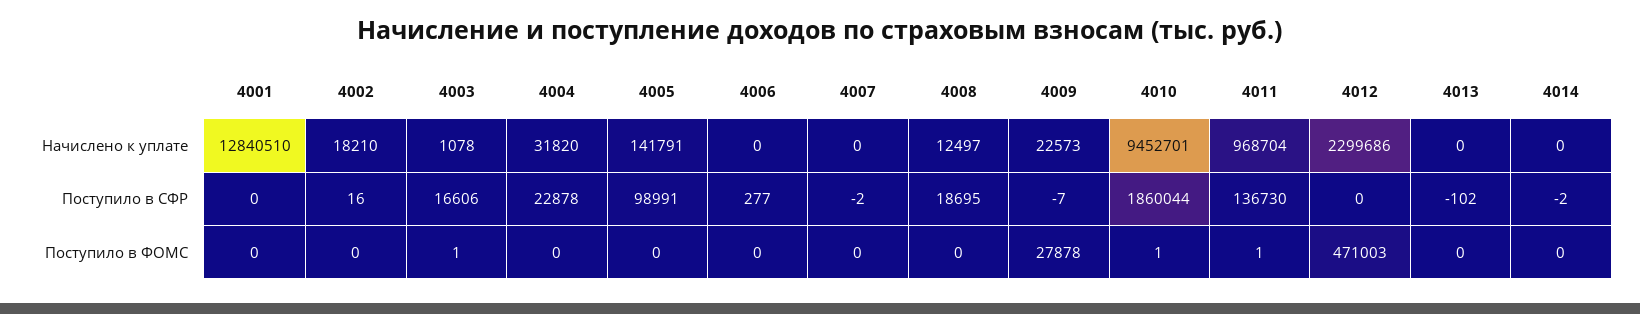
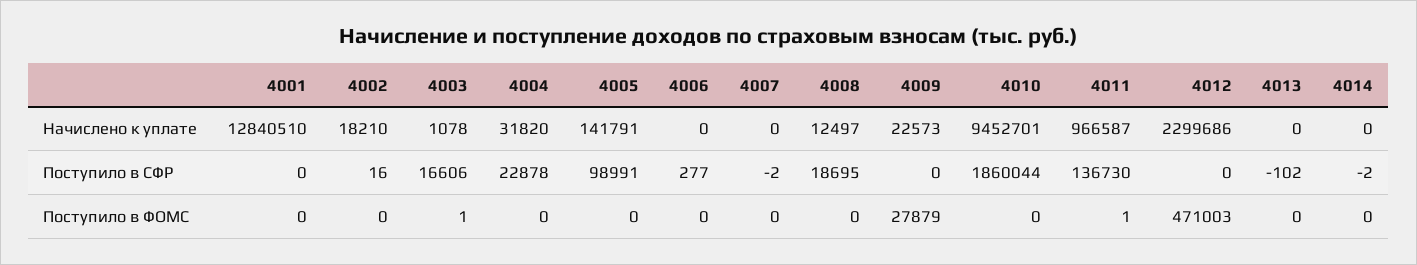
4011, Начислено к уплате: 968704 -> 966587
4009, Поступило в СФР: -7 -> 0
4009, Поступило в ФОМС: 27878 -> 27879
4010, Поступило в ФОМС: 1 -> 0

